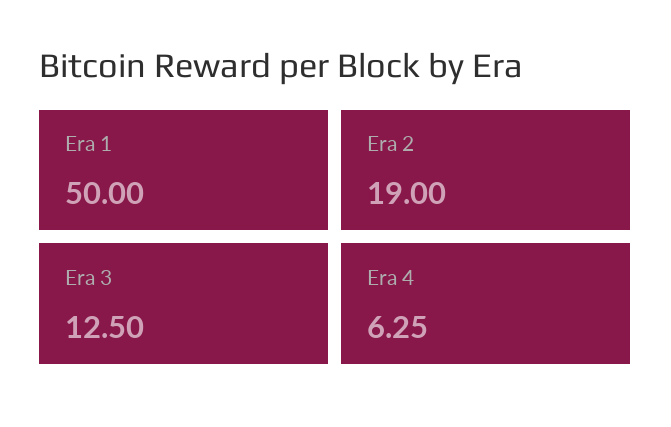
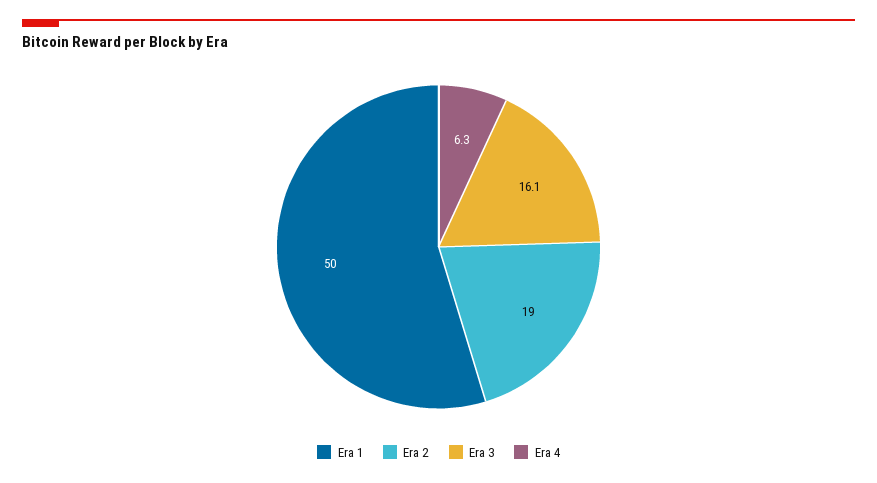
Era 3: 12.5 -> 16.1

